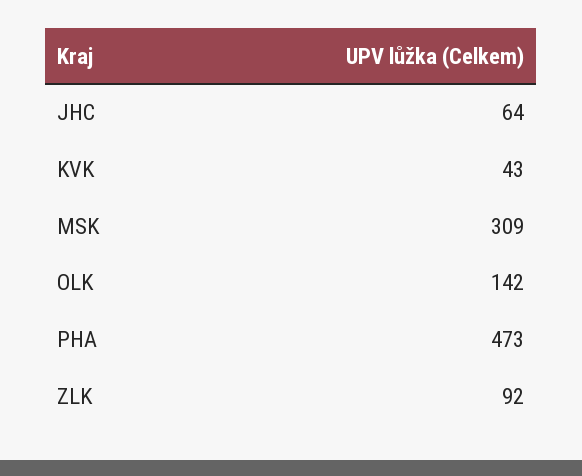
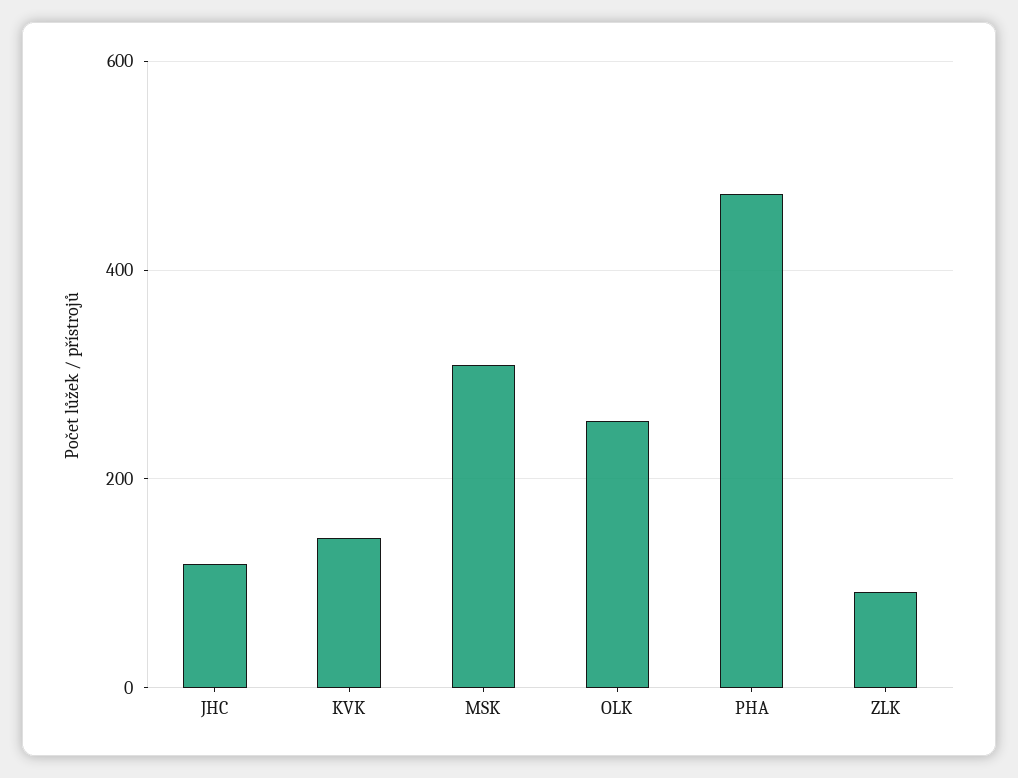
JHC: 64 -> 120
KVK: 43 -> 140
OLK: 142 -> 260

